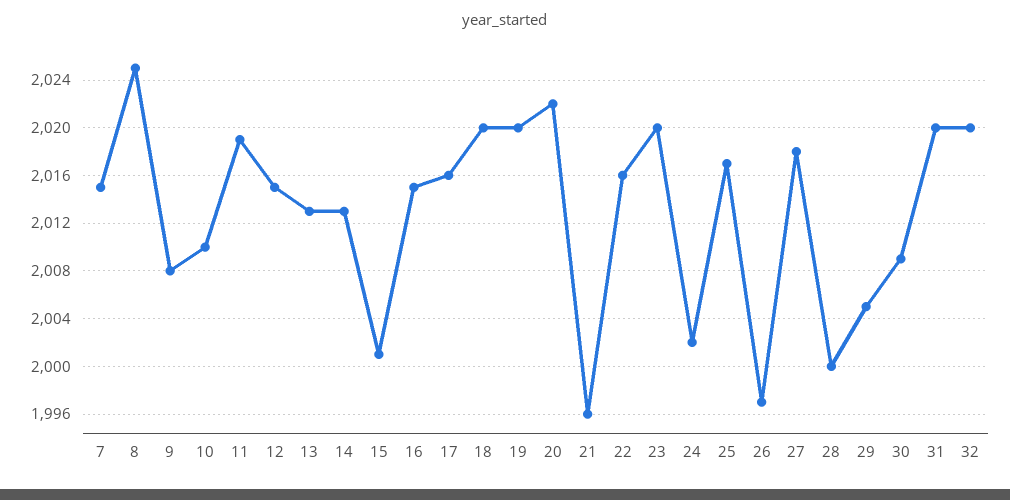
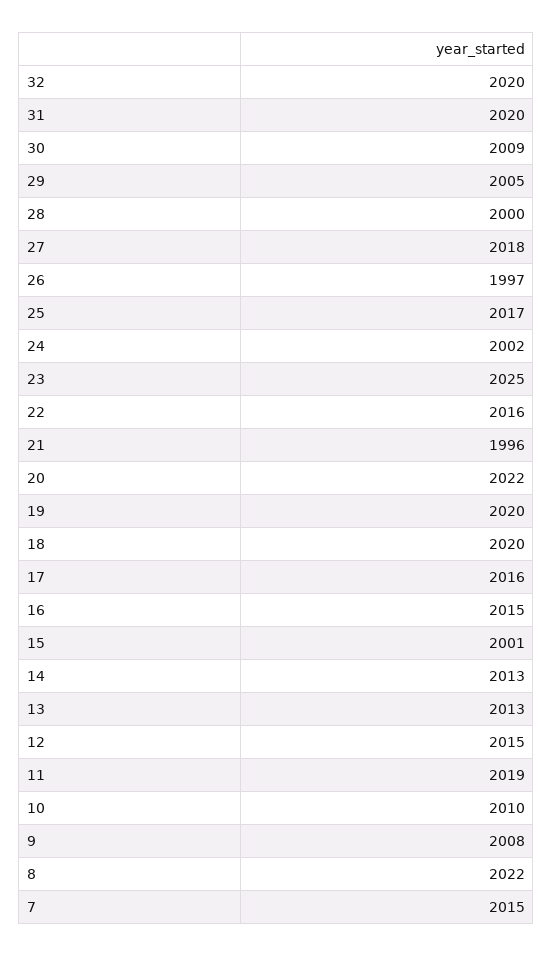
8: 2025 -> 2022
23: 2020 -> 2025

